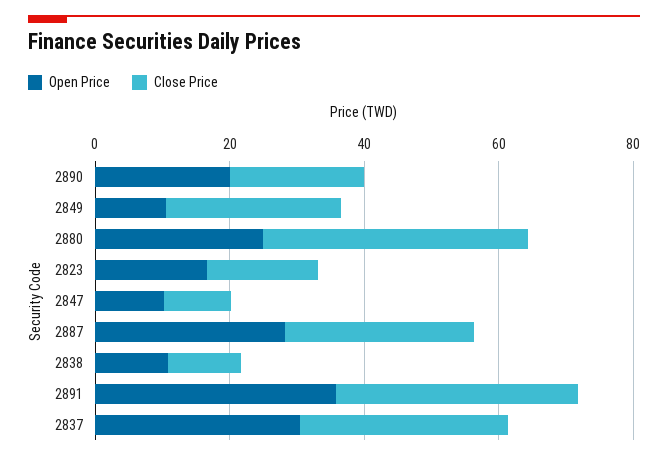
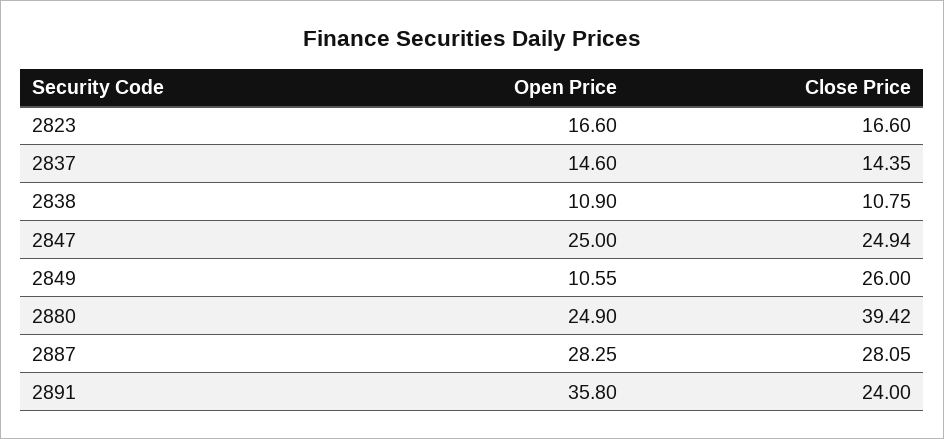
Open Price, 2890: 20 -> none
Close Price, 2890: 20 -> none
Open Price, 2847: 10 -> 25
Close Price, 2847: 10 -> 24.94
Close Price, 2891: 35 -> 24
Open Price, 2837: 30 -> 14.6
Close Price, 2837: 30 -> 14.35

